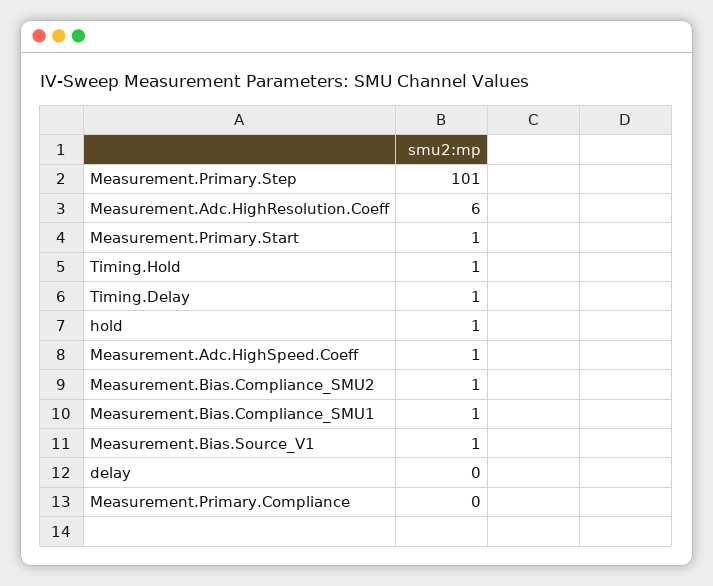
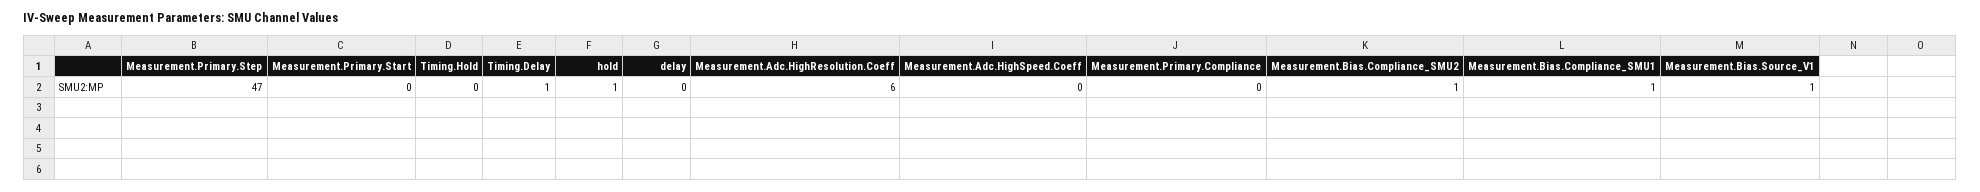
Measurement.Primary.Step: 101 -> 47
Measurement.Primary.Start: 1 -> 0
Timing.Hold: 1 -> 0
Measurement.Adc.HighSpeed.Coeff: 1 -> 0

